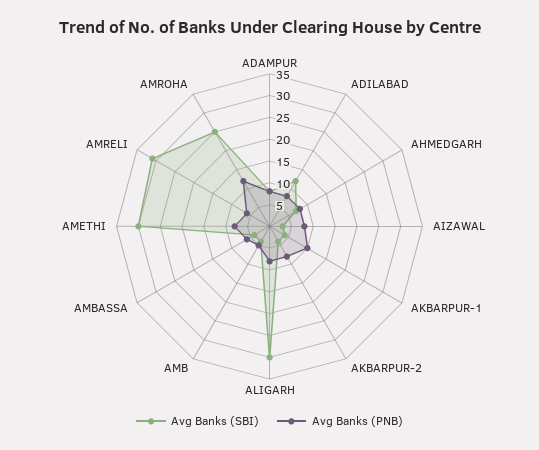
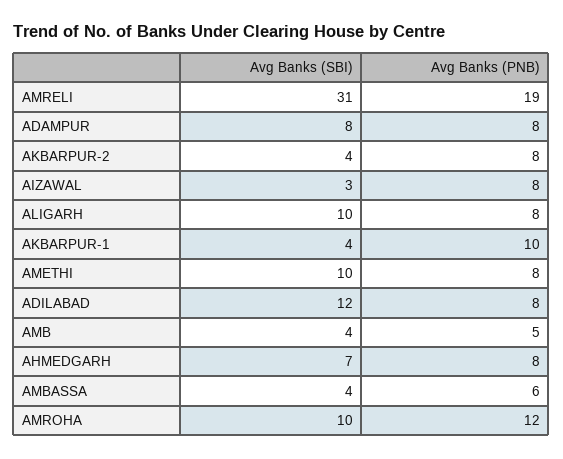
Avg Banks (SBI), ALIGARH: 30 -> 10
Avg Banks (SBI), AMETHI: 30 -> 10
Avg Banks (PNB), AMRELI: 5 -> 19
Avg Banks (SBI), AMROHA: 25 -> 10

